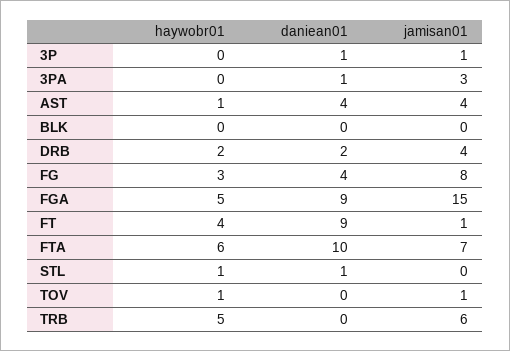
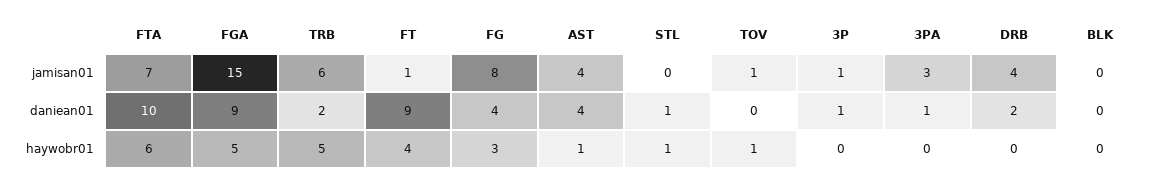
haywobr01, DRB: 2 -> 0
daniean01, TRB: 0 -> 2

